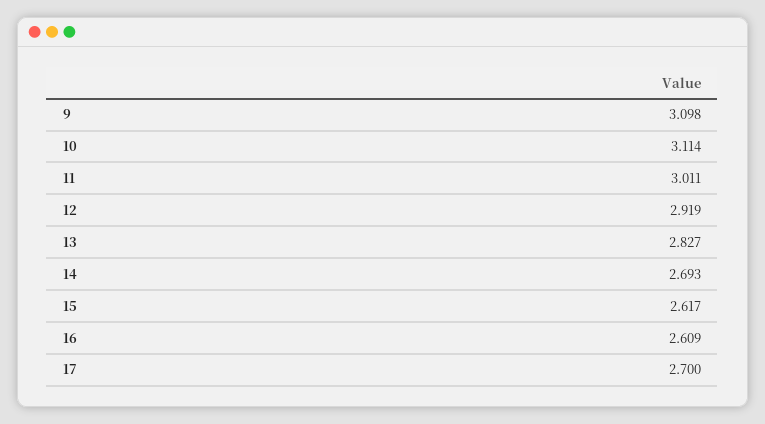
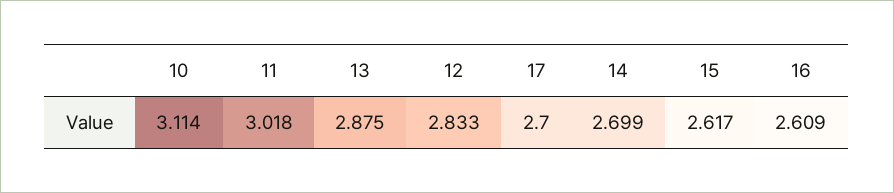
9: 3.098 -> none
11: 3.011 -> 3.018
12: 2.919 -> 2.833
13: 2.827 -> 2.875
14: 2.693 -> 2.699

